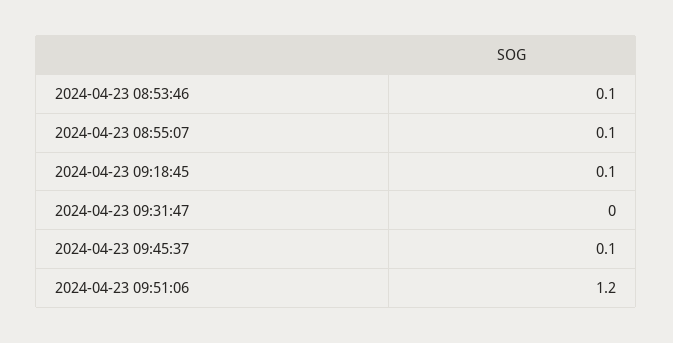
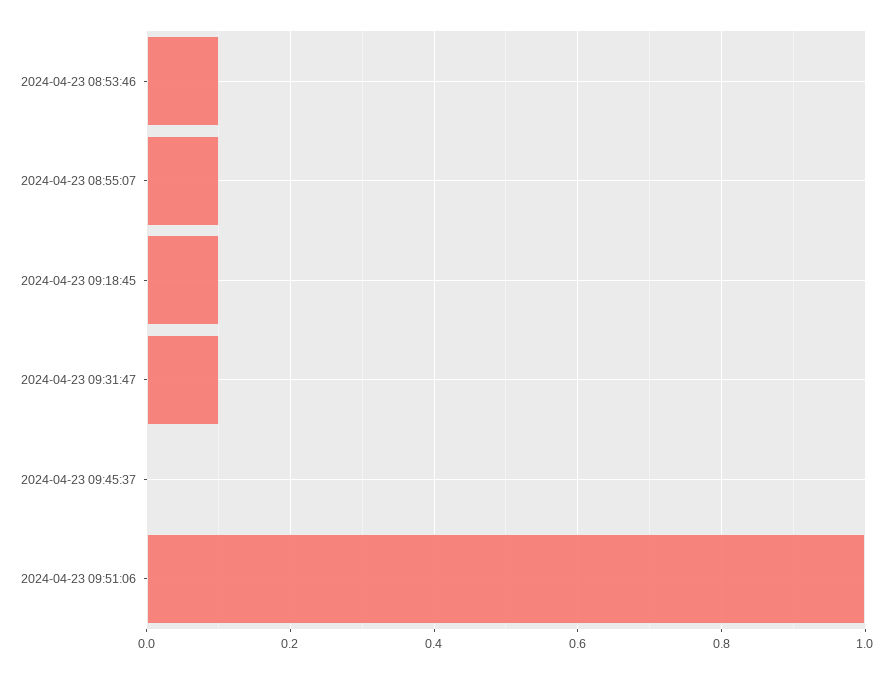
2024-04-23 09:31:47: 0 -> 0.1
2024-04-23 09:45:37: 0.1 -> 0
2024-04-23 09:51:06: 1.2 -> 1

